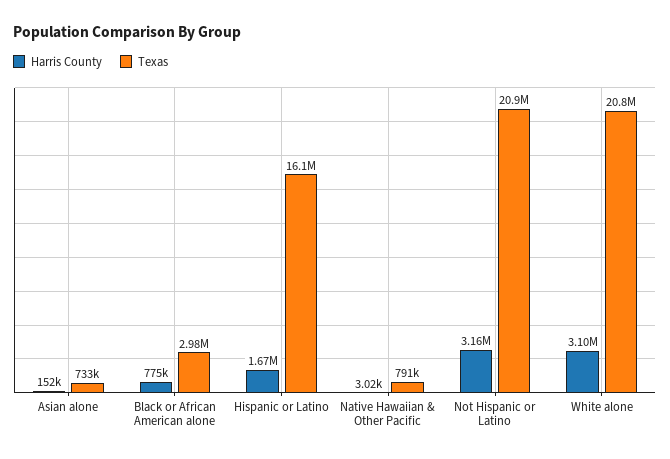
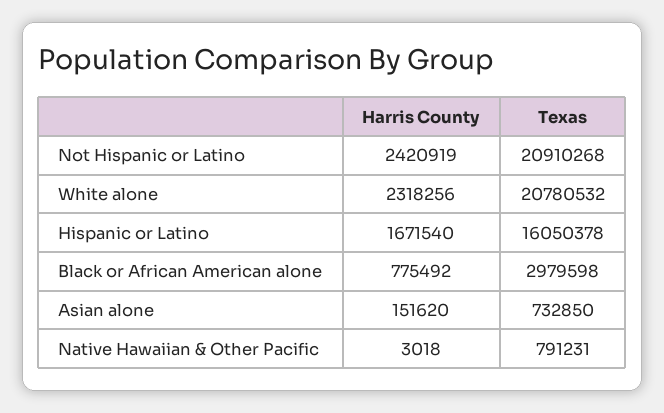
Harris County, Not Hispanic or Latino: 3160000 -> 2420919
Harris County, White alone: 3100000 -> 2318256

